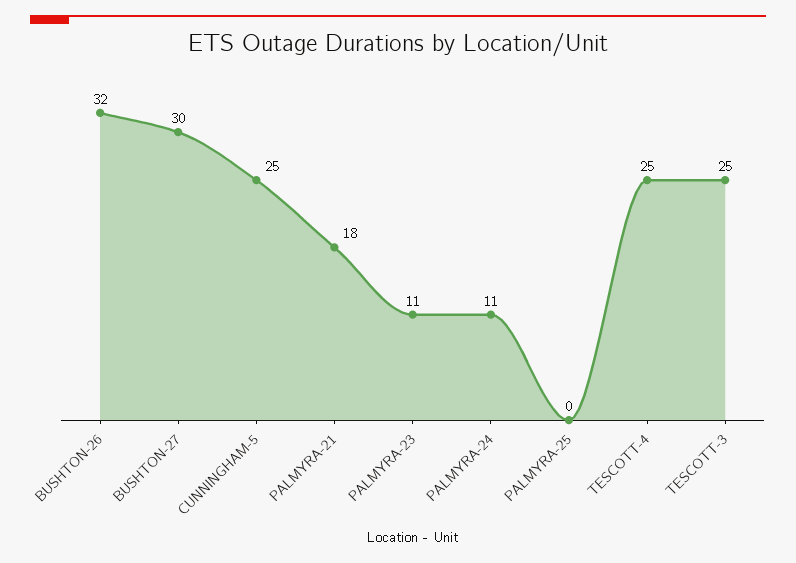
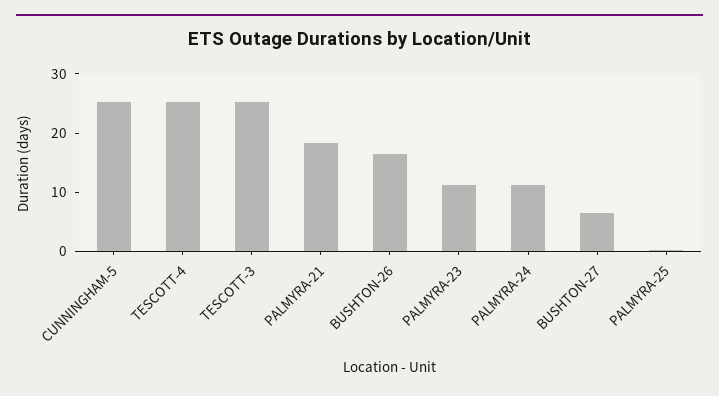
BUSHTON-26: 32 -> 16
BUSHTON-27: 30 -> 6

